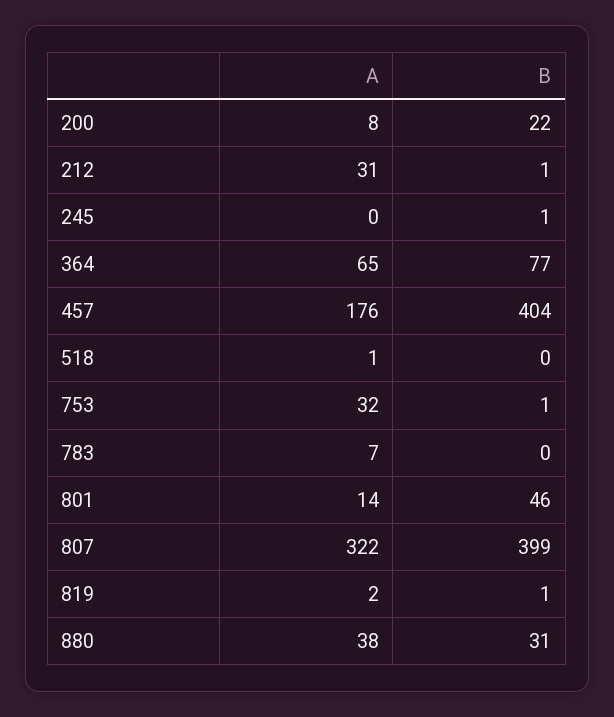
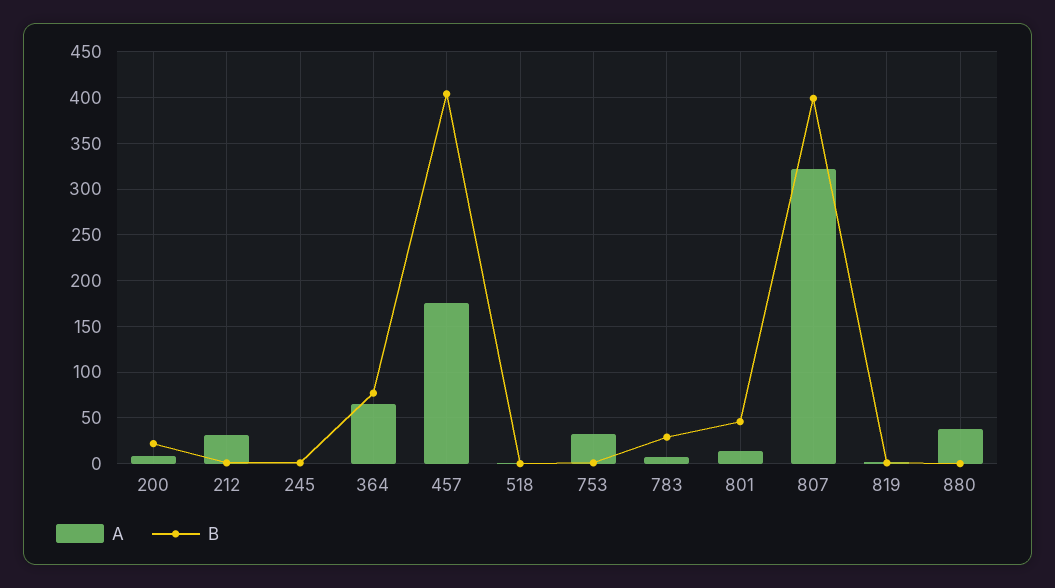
B, 783: 0 -> 30
B, 880: 31 -> 0

